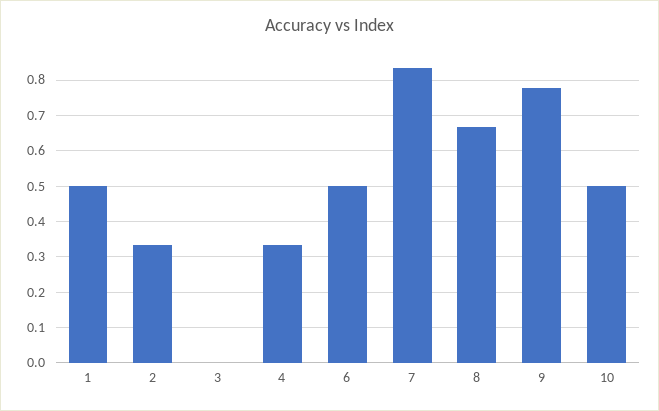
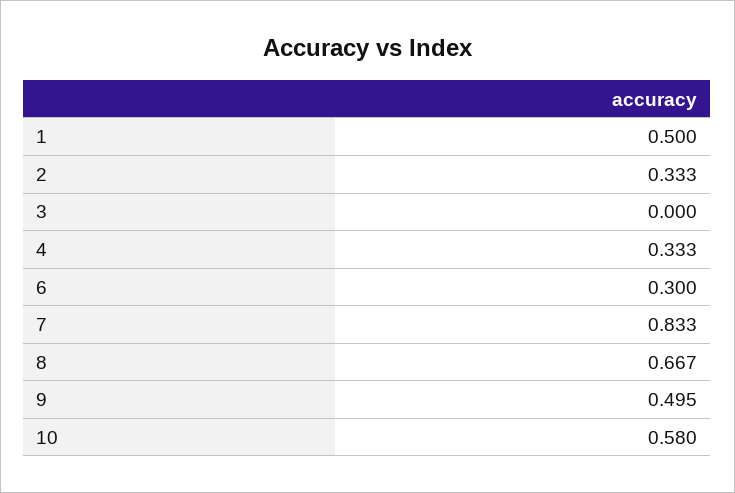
6: 0.5 -> 0.3
9: 0.78 -> 0.495
10: 0.5 -> 0.58

